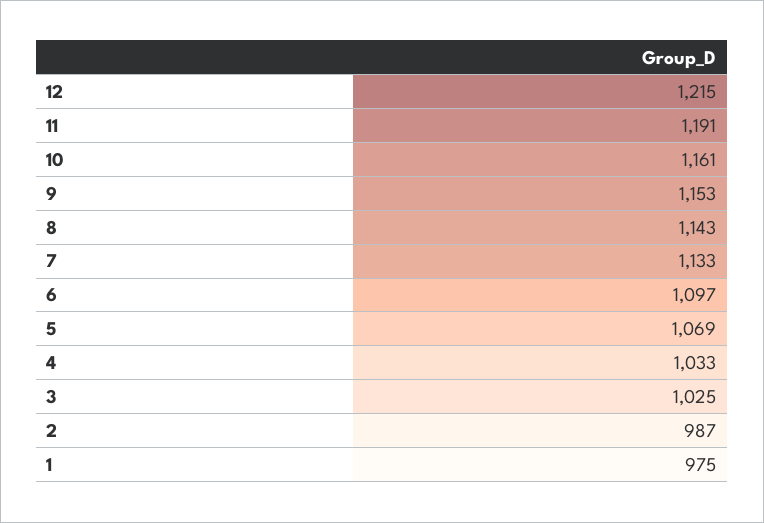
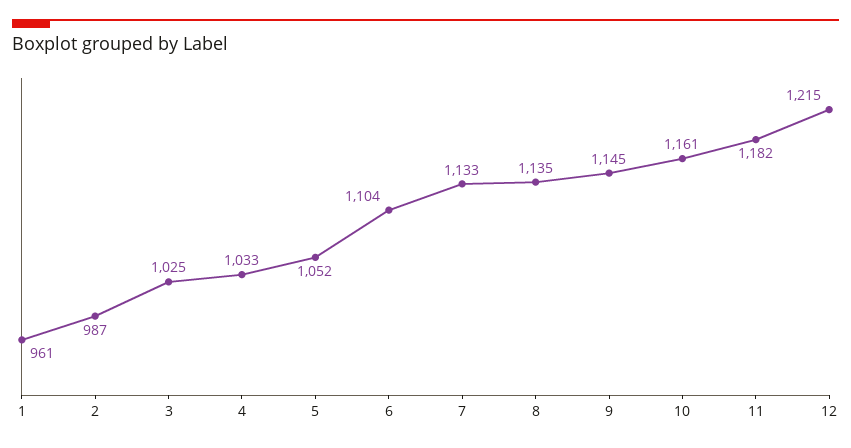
11: 1191 -> 1182
9: 1153 -> 1145
8: 1143 -> 1135
6: 1097 -> 1104
5: 1069 -> 1052
1: 975 -> 961

